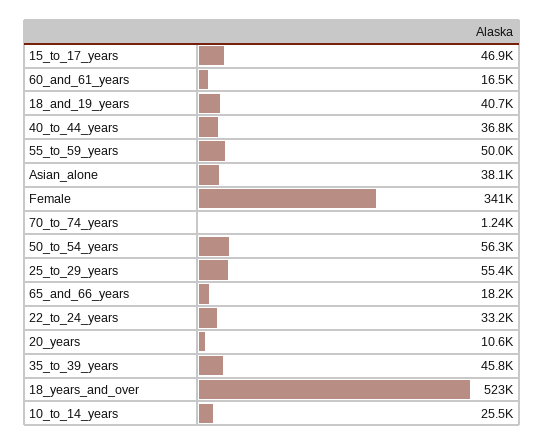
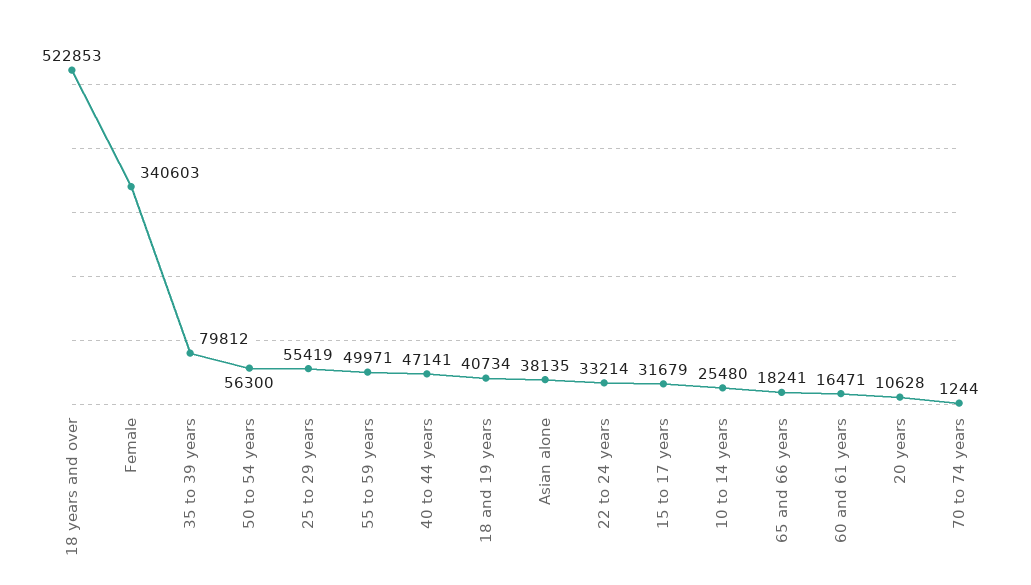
15_to_17_years: 46900 -> 31679
40_to_44_years: 36800 -> 47141
35_to_39_years: 45800 -> 79812

